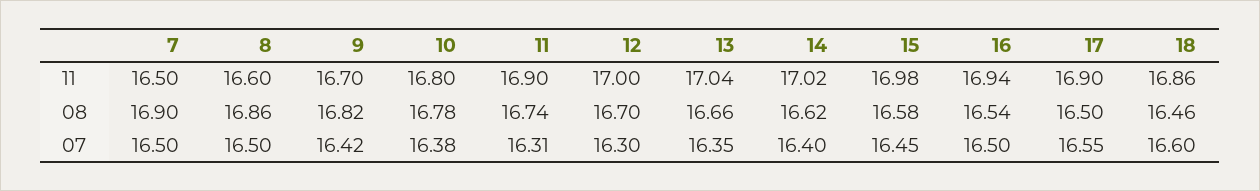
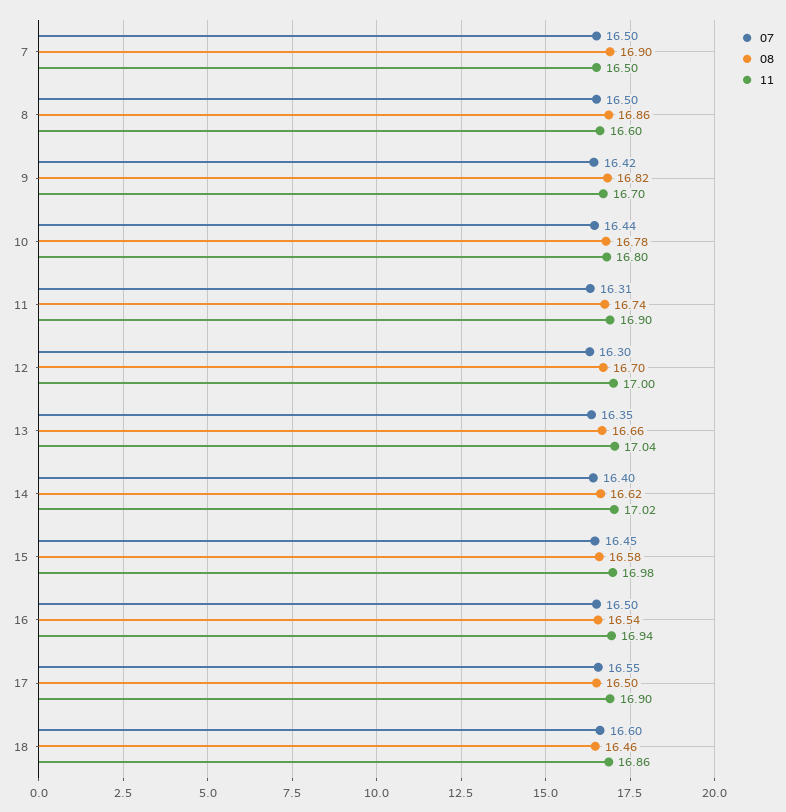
07, 10: 16.38 -> 16.44

